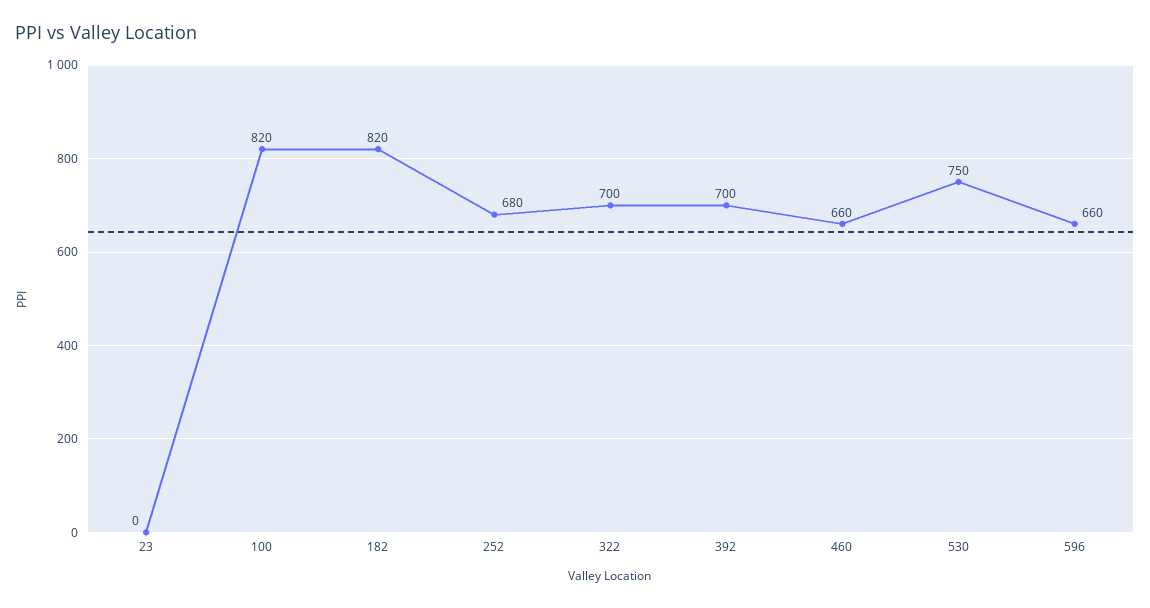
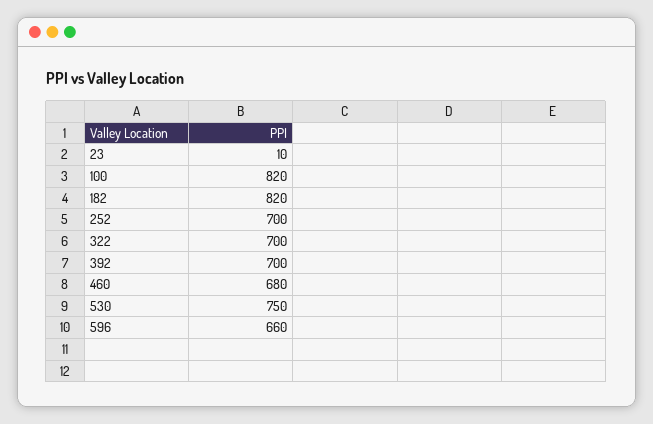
23: 0 -> 10
252: 680 -> 700
460: 660 -> 680

